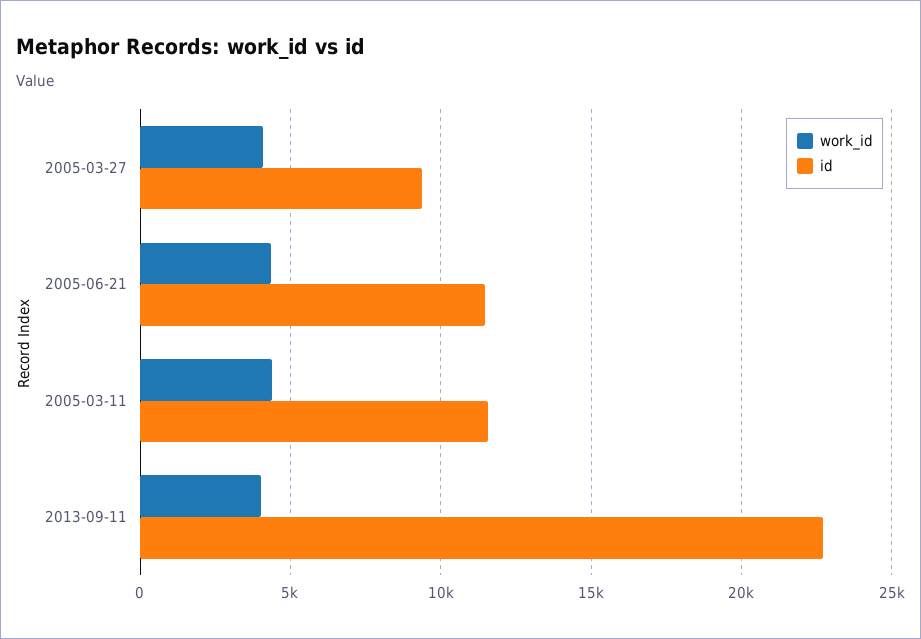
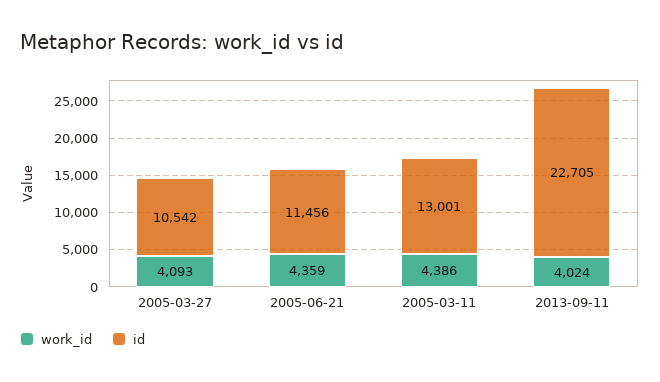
id, 2005-03-27: 9500 -> 10542
id, 2005-03-11: 11500 -> 13001

